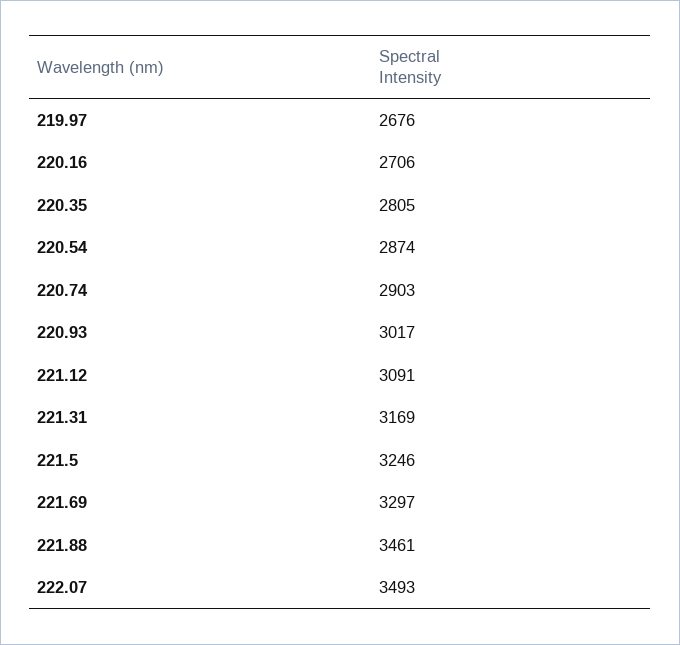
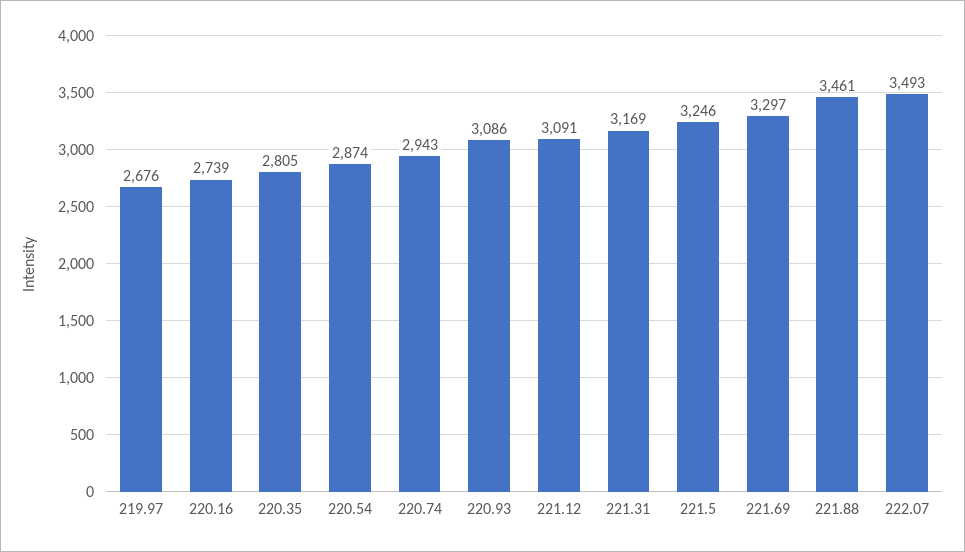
220.16: 2706 -> 2739
220.74: 2903 -> 2943
220.93: 3017 -> 3086

